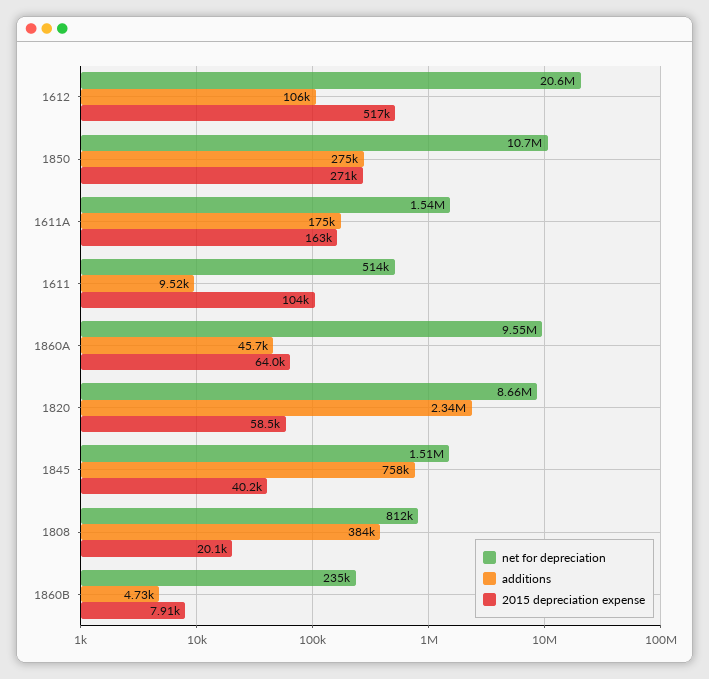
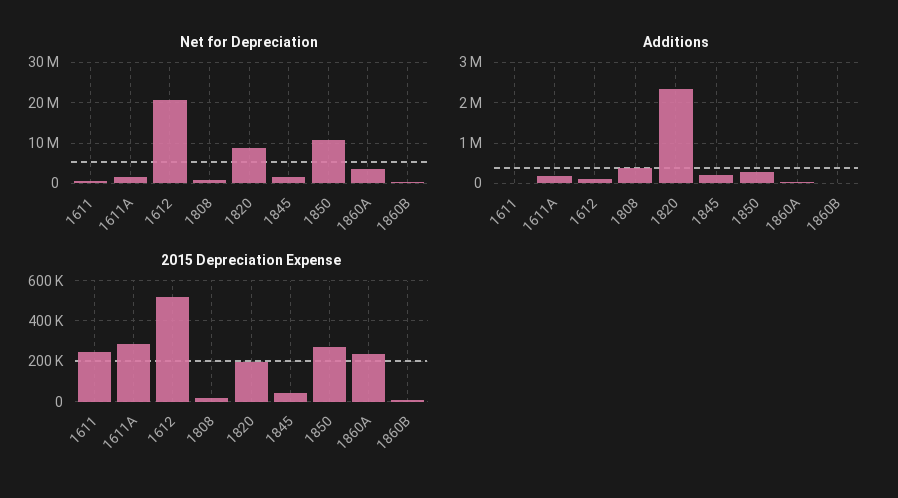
2015 depreciation expense, 1611A: 163000 -> 300000
2015 depreciation expense, 1611: 104000 -> 250000
net for depreciation, 1860A: 9550000 -> 4000000
2015 depreciation expense, 1860A: 64000 -> 250000
2015 depreciation expense, 1820: 58500 -> 200000
additions, 1845: 758000 -> 200000

